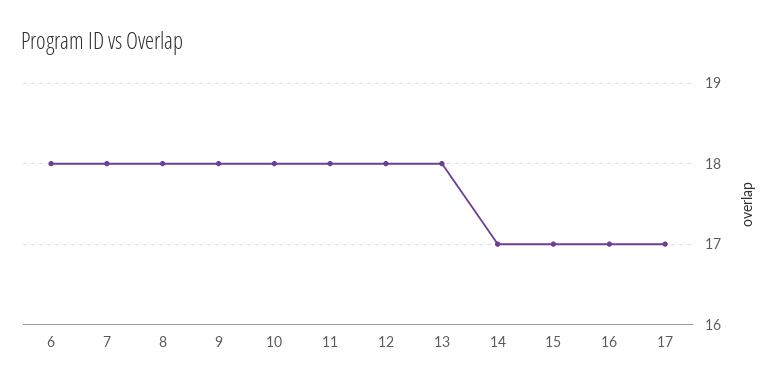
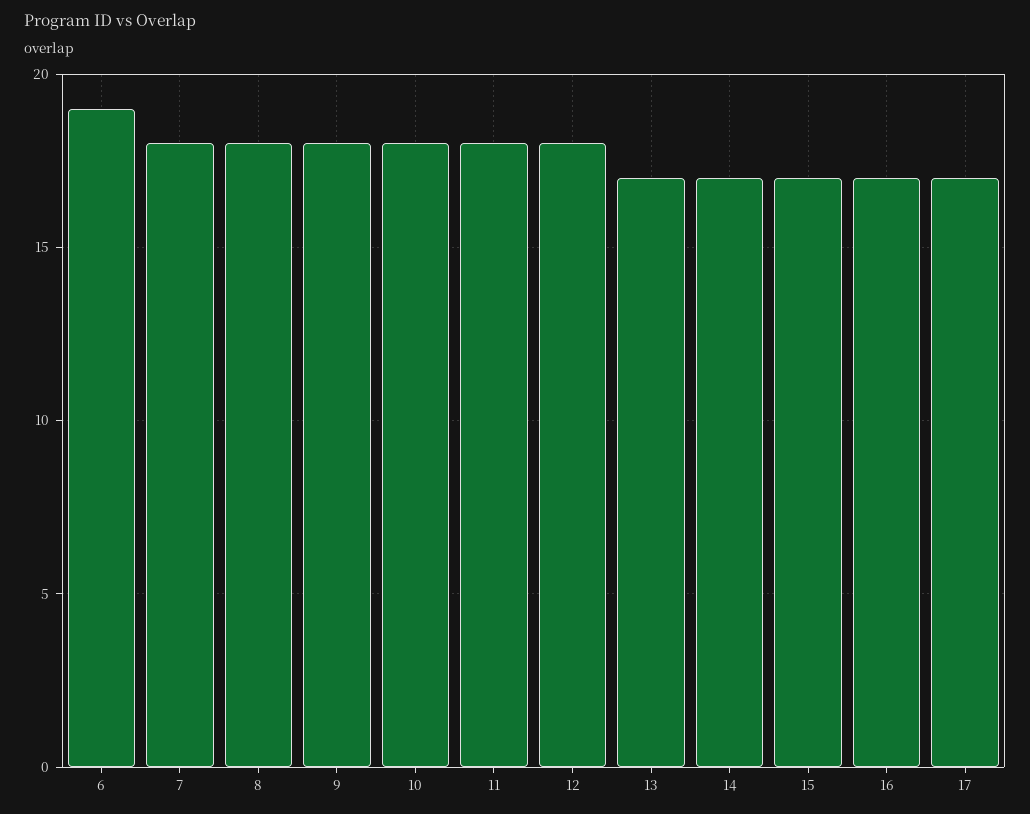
6: 18 -> 19
13: 18 -> 17

